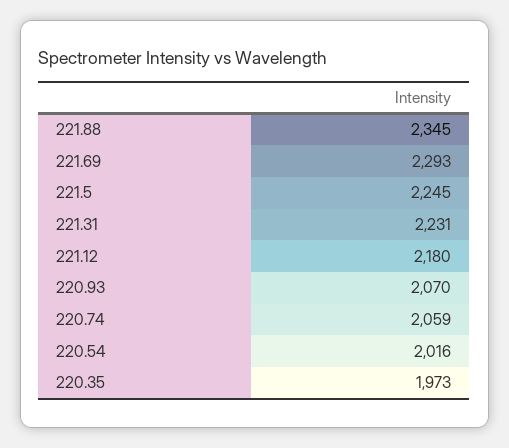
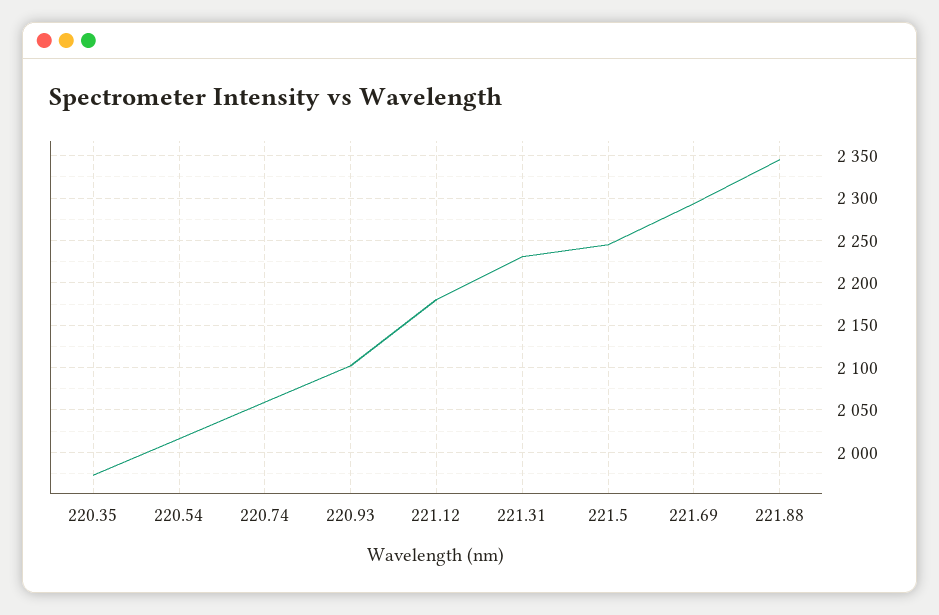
220.93: 2070 -> 2100

